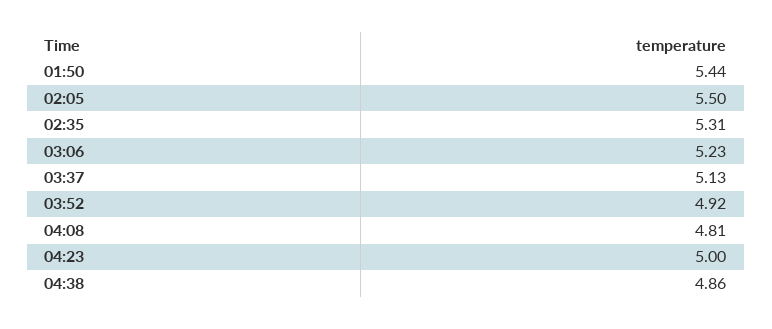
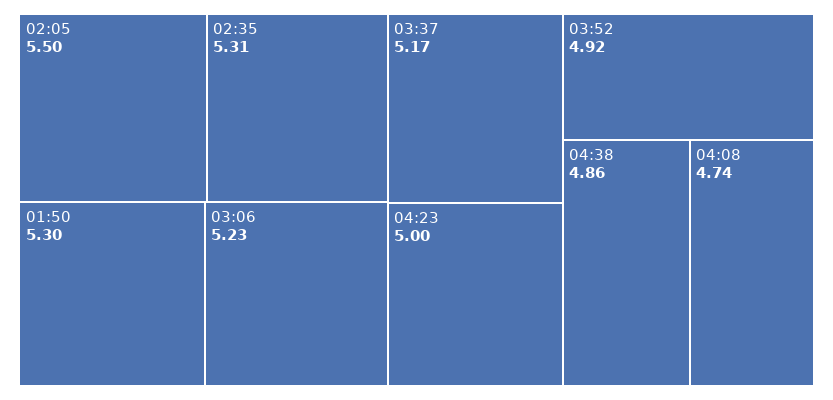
01:50: 5.44 -> 5.3
03:37: 5.13 -> 5.17
04:08: 4.81 -> 4.74

